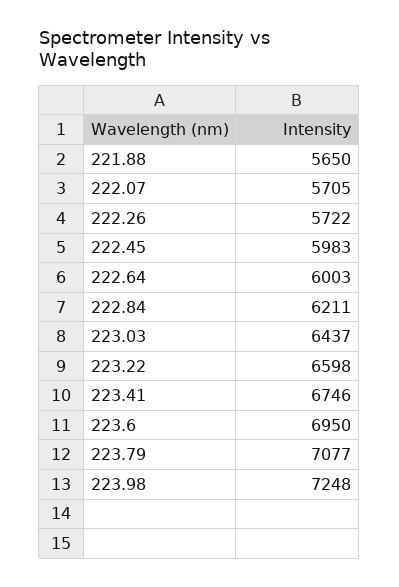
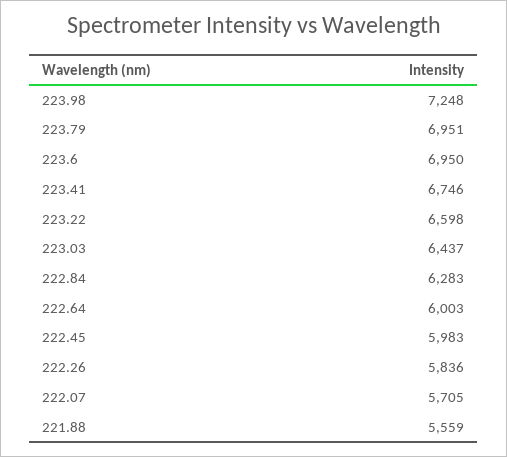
221.88: 5650 -> 5559
222.26: 5722 -> 5836
222.84: 6211 -> 6283
223.79: 7077 -> 6951

